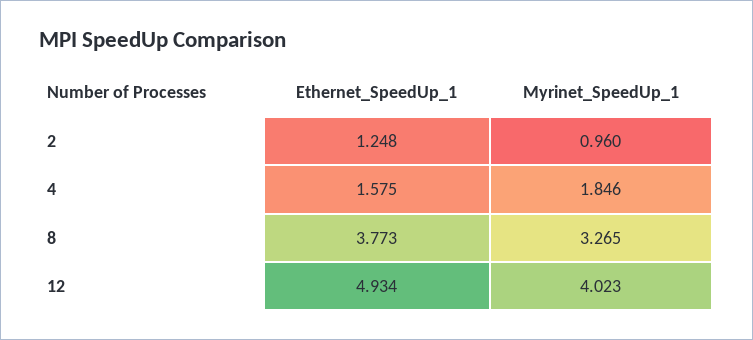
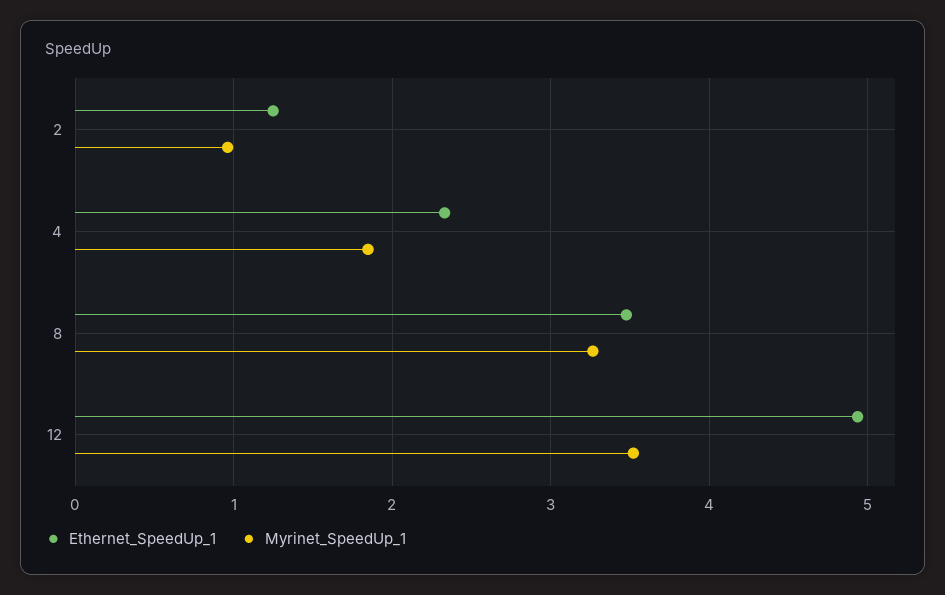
Ethernet_SpeedUp_1, 4: 1.575 -> 2.3
Ethernet_SpeedUp_1, 8: 3.773 -> 3.5
Myrinet_SpeedUp_1, 12: 4.023 -> 3.5

